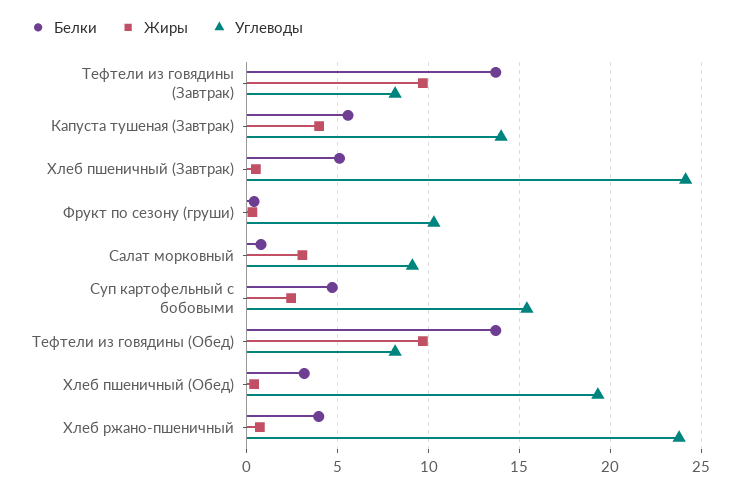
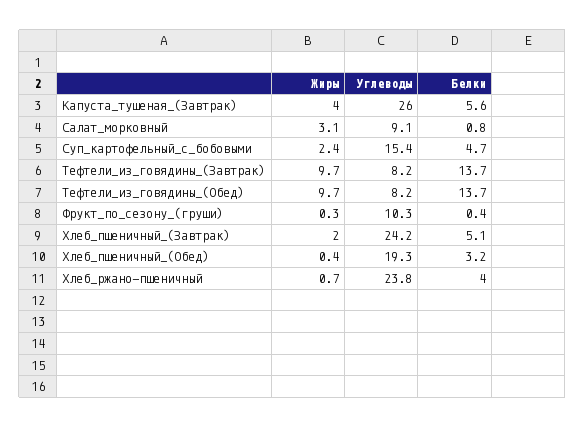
Углеводы, Капуста тушеная (Завтрак): 14 -> 26
Жиры, Хлеб пшеничный (Завтрак): 0.5 -> 2

